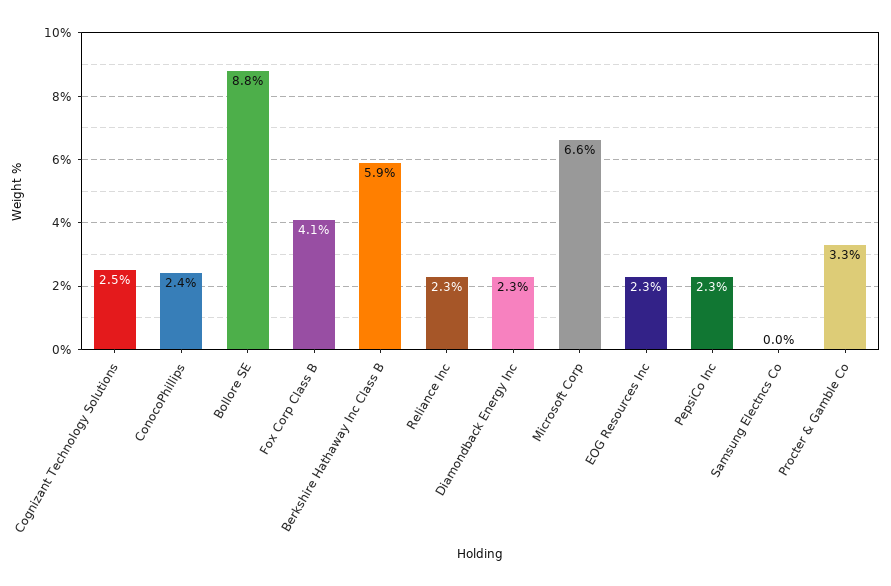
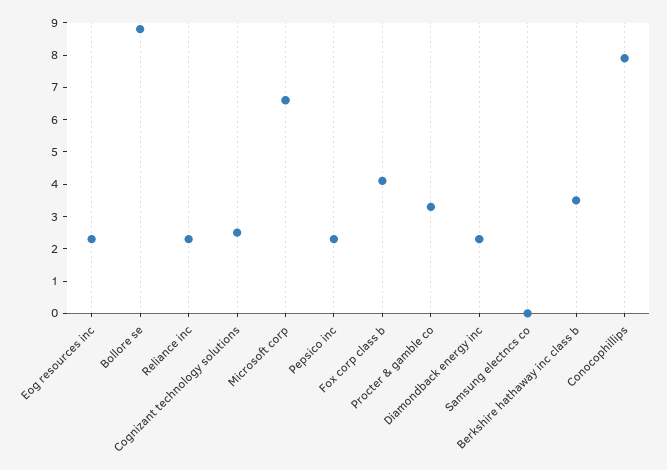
ConocoPhillips: 2.4 -> 8
Berkshire Hathaway Inc Class B: 5.9 -> 3.5

